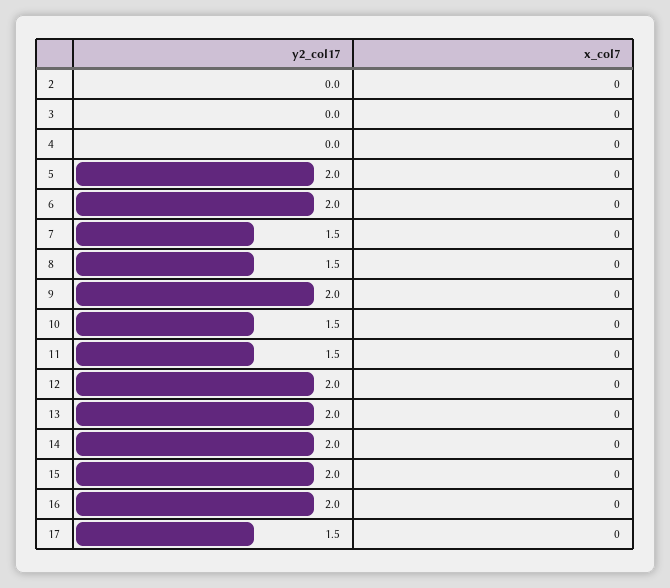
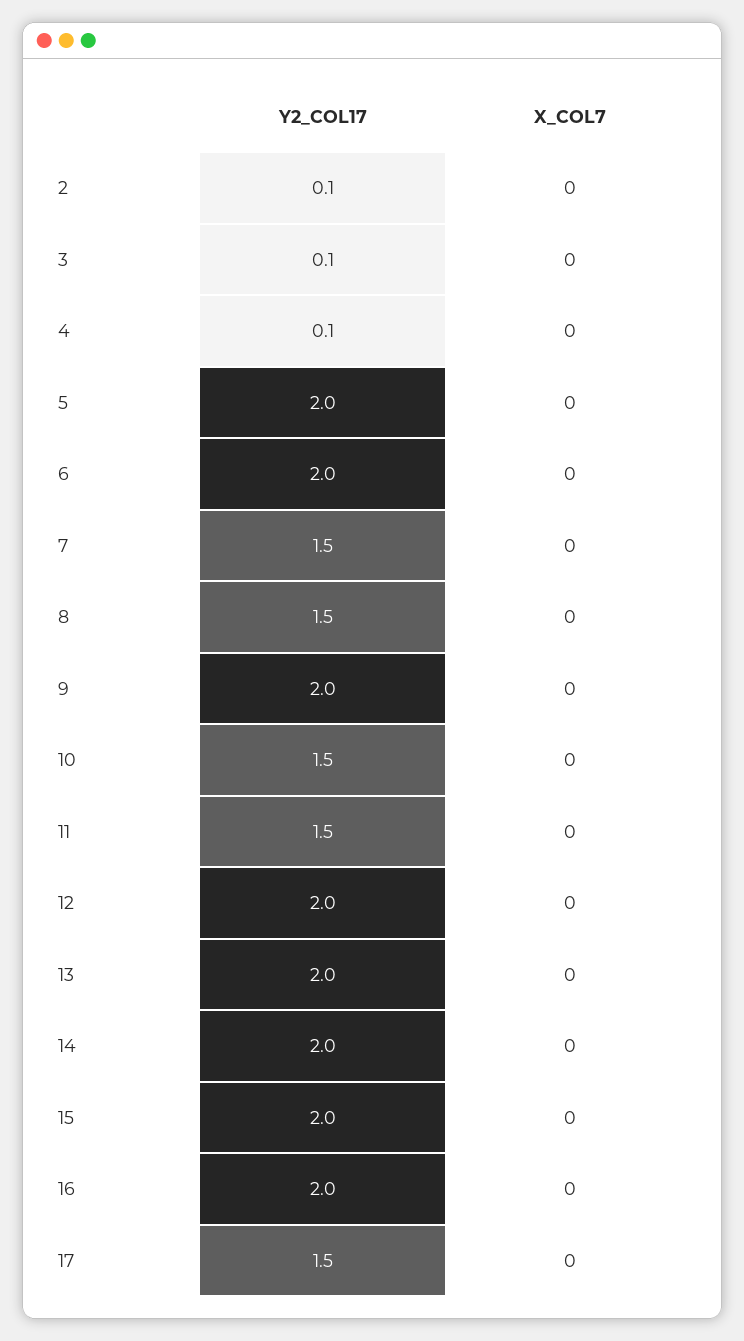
y2_col17, 2: 0 -> 0.1
y2_col17, 3: 0 -> 0.1
y2_col17, 4: 0 -> 0.1

